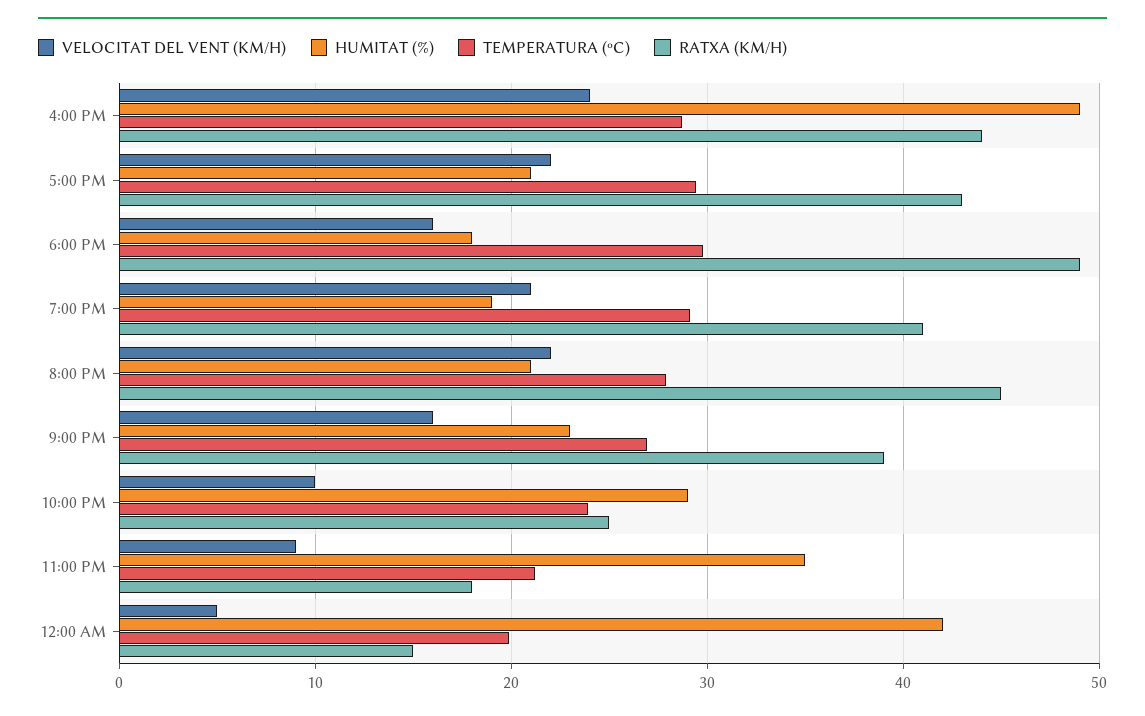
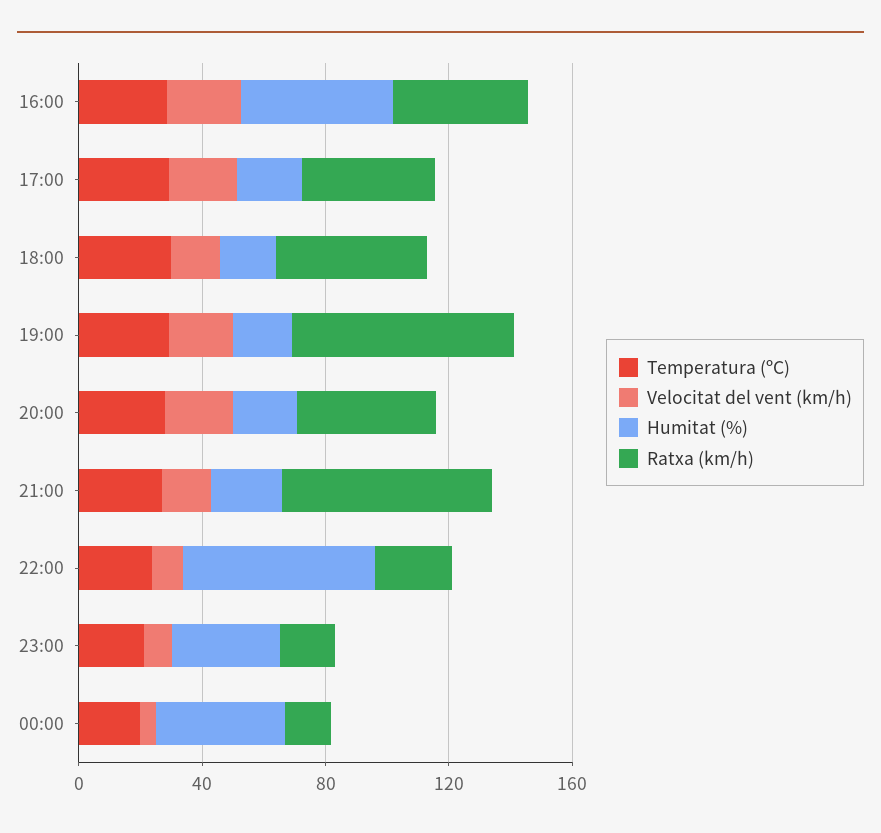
RATXA (KM/H), 7:00 PM: 41 -> 70
RATXA (KM/H), 9:00 PM: 39 -> 70
HUMITAT (%), 10:00 PM: 29 -> 60

